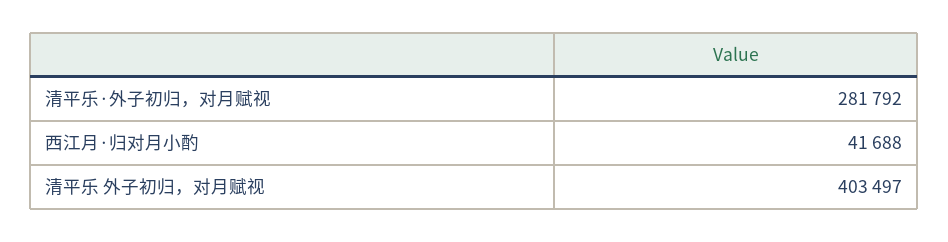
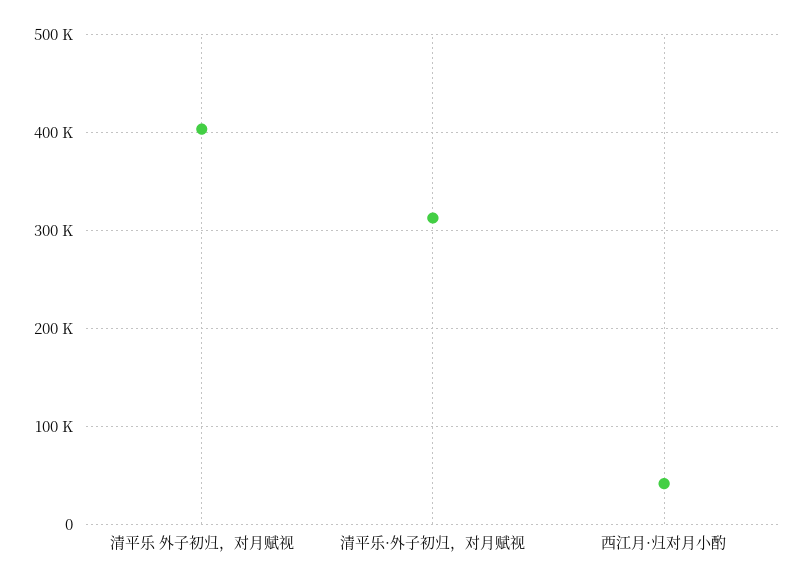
清平乐·外子初归，对月赋视: 281792 -> 310000

